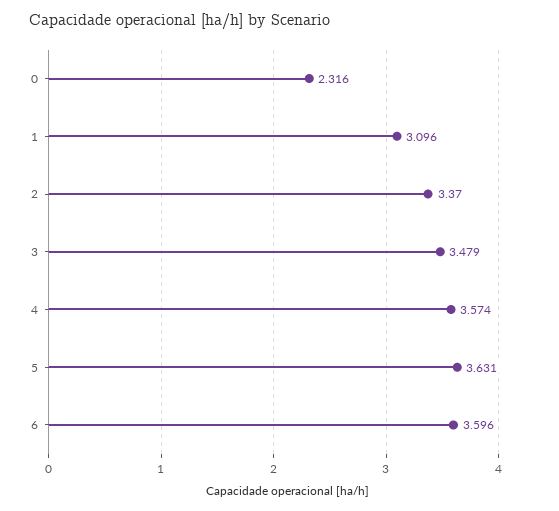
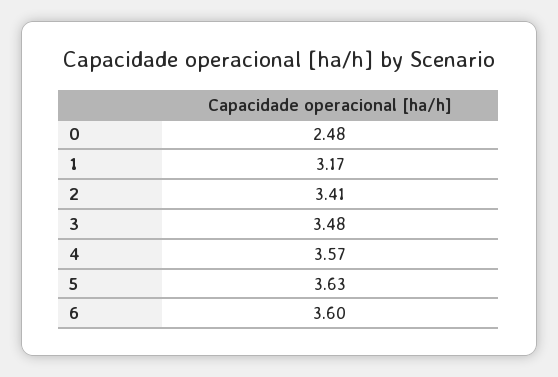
0: 2.316 -> 2.48
1: 3.096 -> 3.17
2: 3.37 -> 3.41

